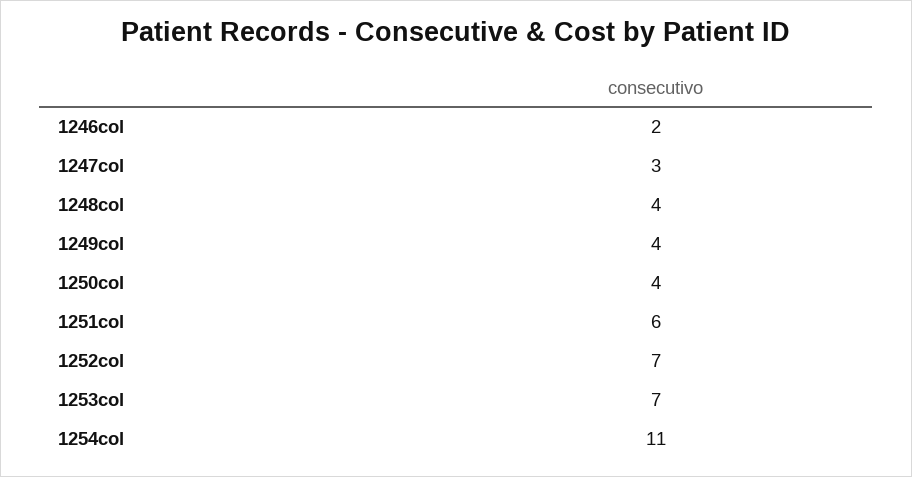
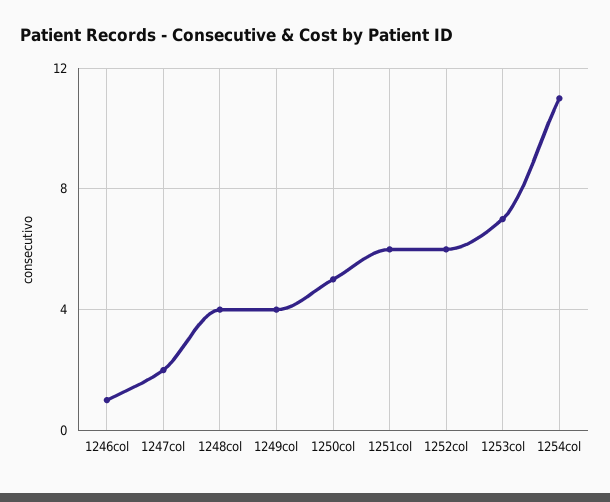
1246col: 2 -> 1
1247col: 3 -> 2
1250col: 4 -> 5
1252col: 7 -> 6

